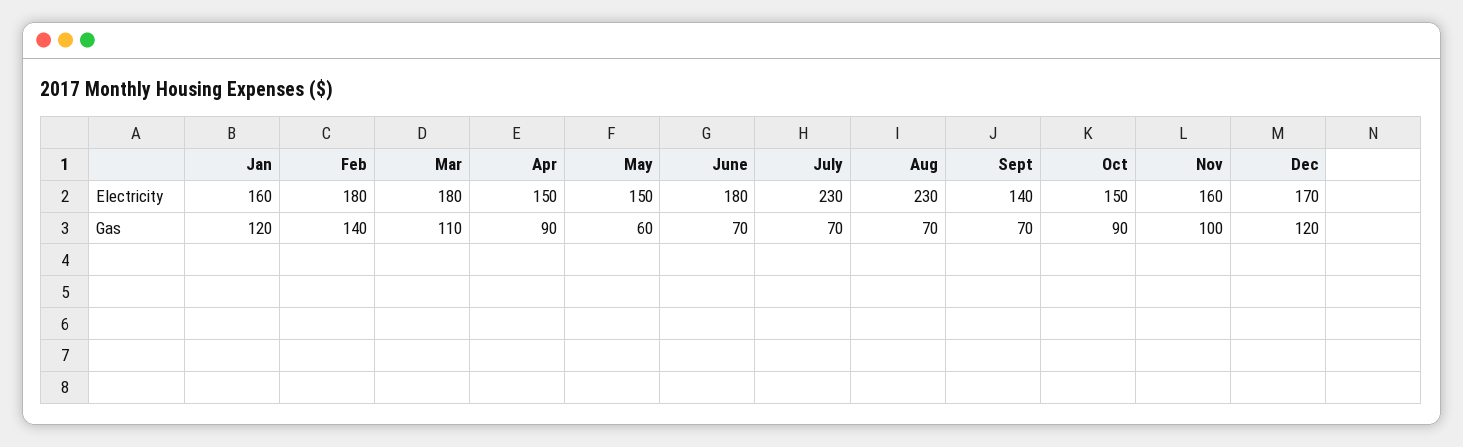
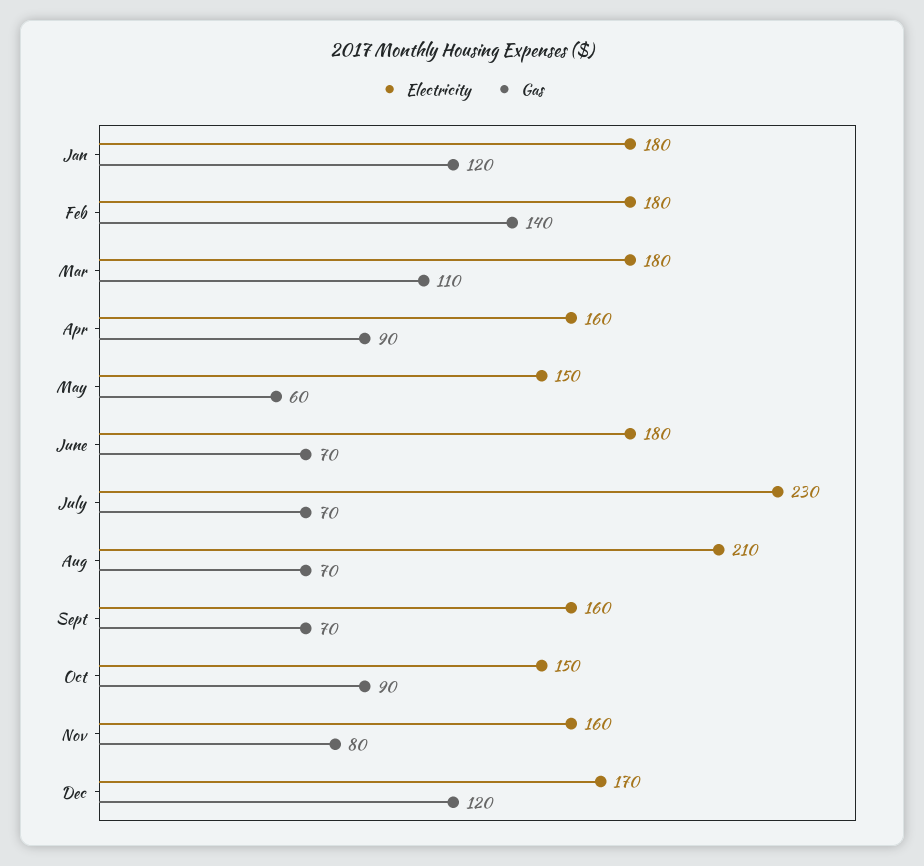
Electricity, Jan: 160 -> 180
Electricity, Apr: 150 -> 160
Electricity, Aug: 230 -> 210
Electricity, Sept: 140 -> 160
Gas, Nov: 100 -> 80

